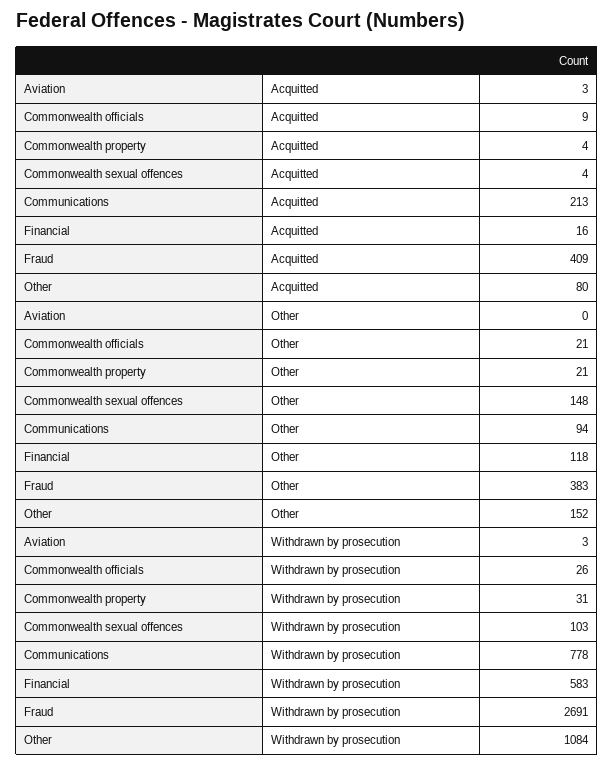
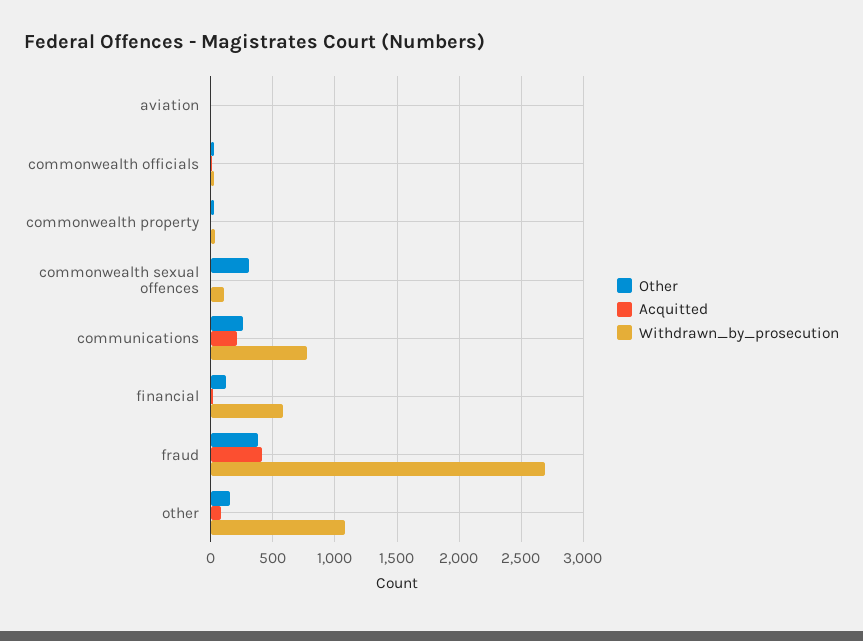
Other, Commonwealth sexual offences: 148 -> 300
Other, Communications: 94 -> 250

